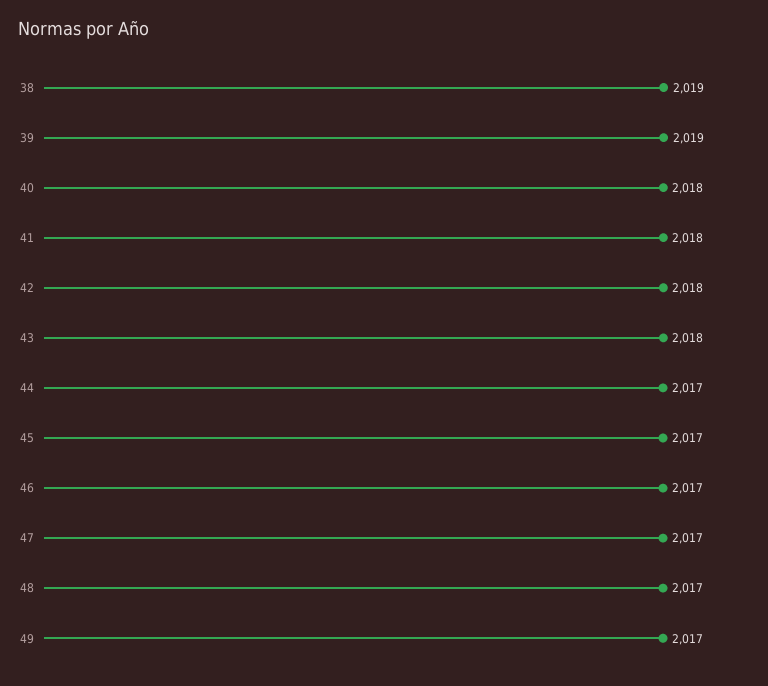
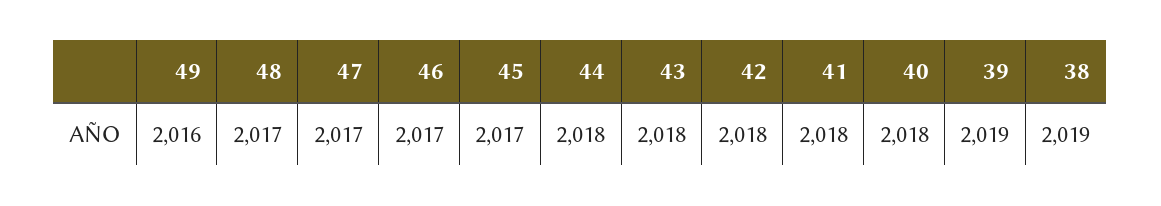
44: 2017 -> 2018
49: 2017 -> 2016

